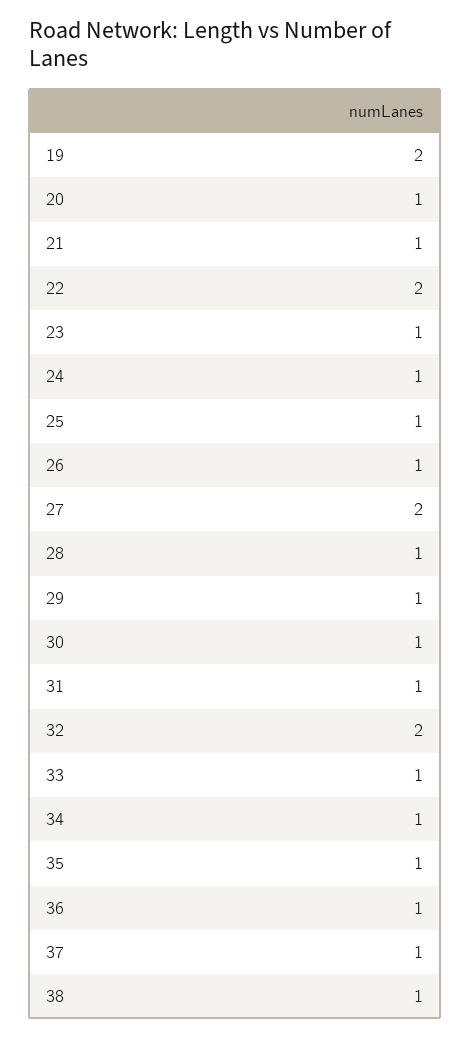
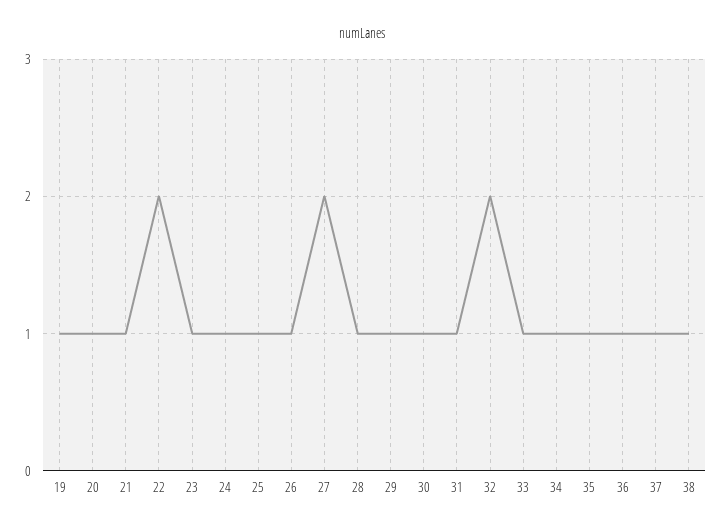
19: 2 -> 1

